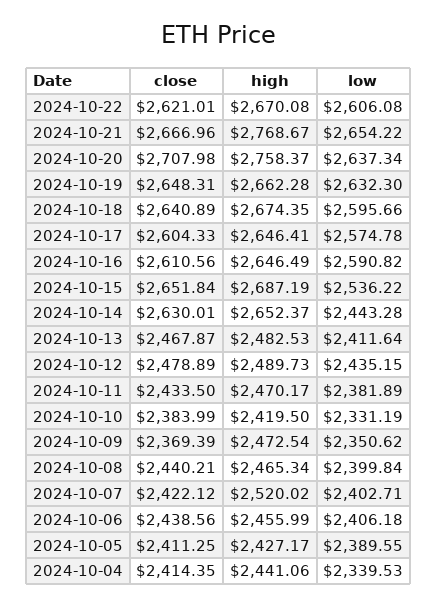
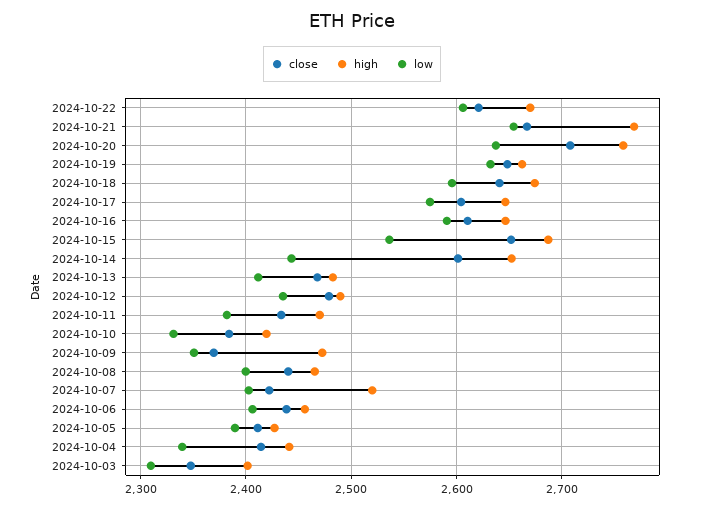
close, 2024-10-14: 2630.01 -> 2600
close, 2024-10-03: none -> 2350
high, 2024-10-03: none -> 2400
low, 2024-10-03: none -> 2310

